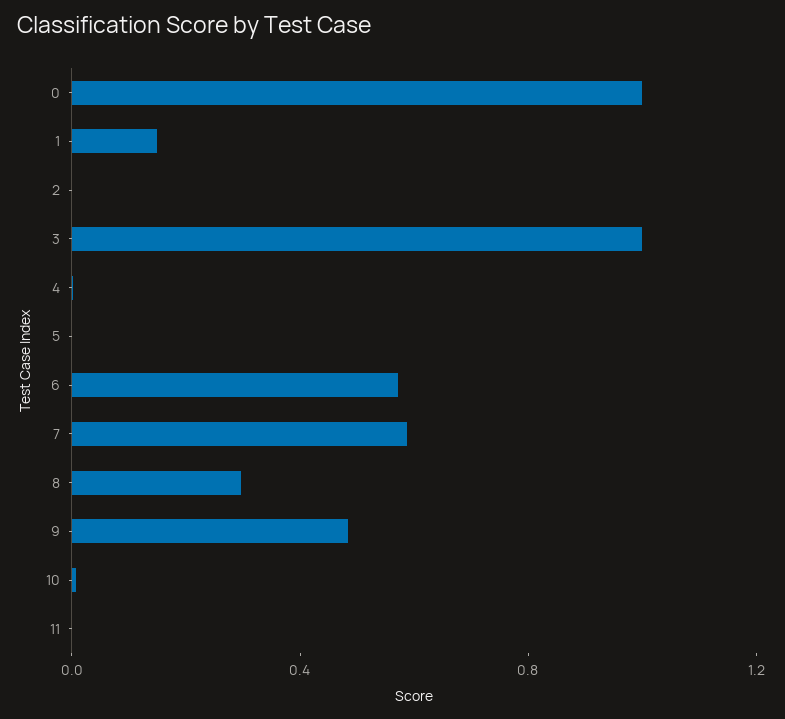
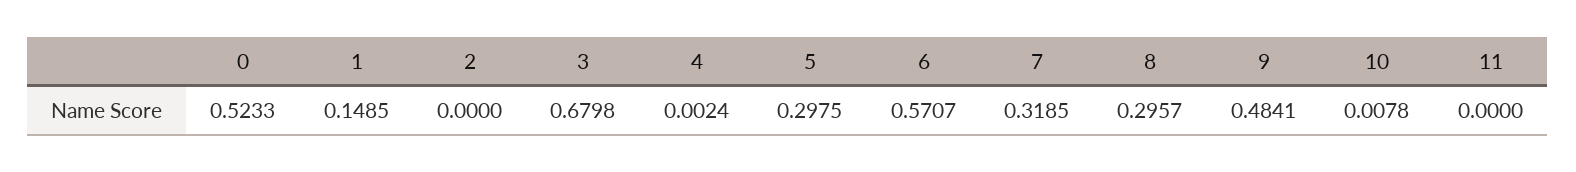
0: 1 -> 0.5233
3: 1 -> 0.6798
5: 0 -> 0.2975
7: 0.6 -> 0.3185

